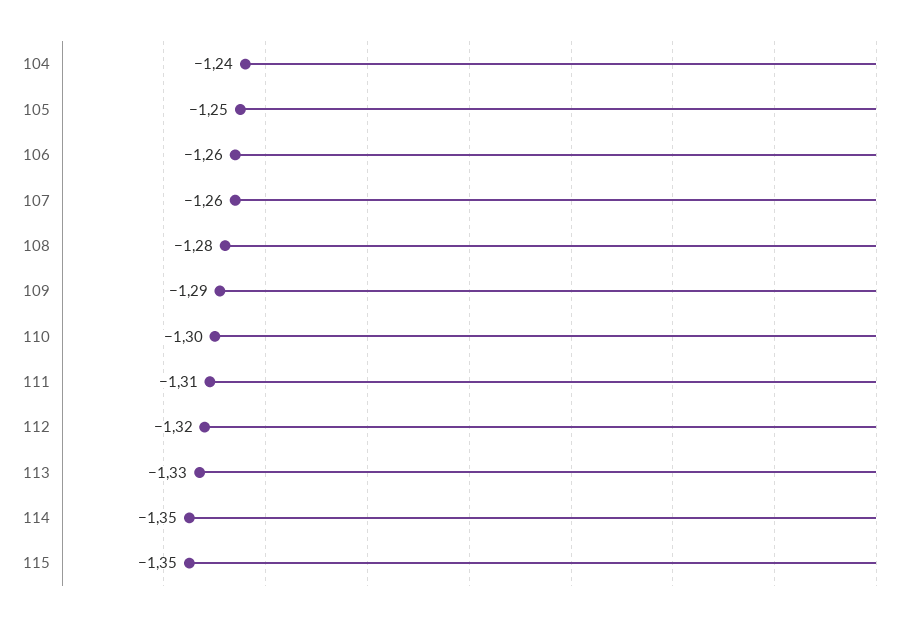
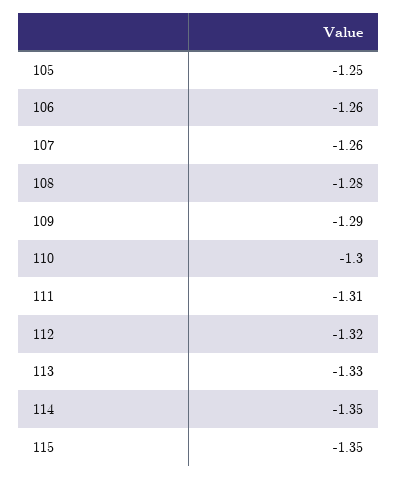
104: -1.24 -> none

